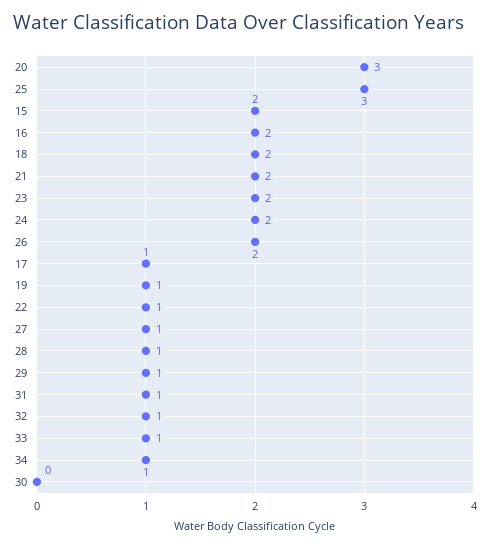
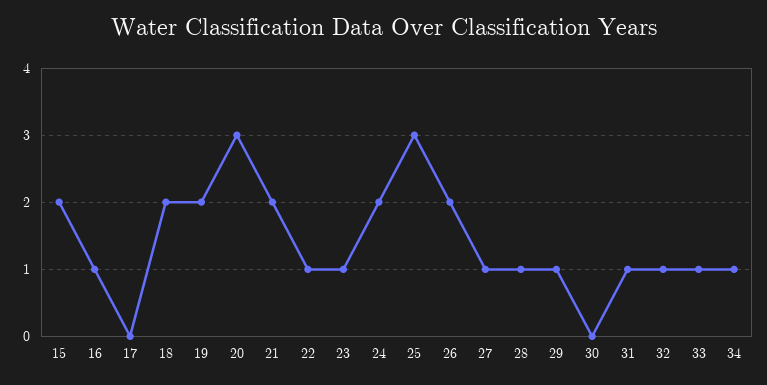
16: 2 -> 1
23: 2 -> 1
17: 1 -> 0
19: 1 -> 2

